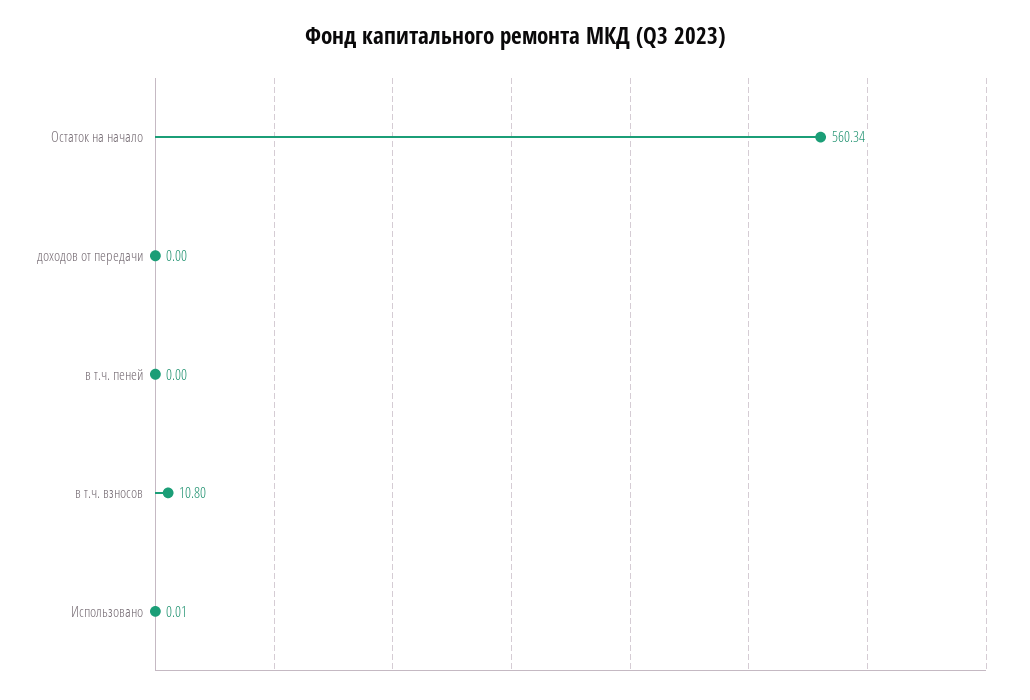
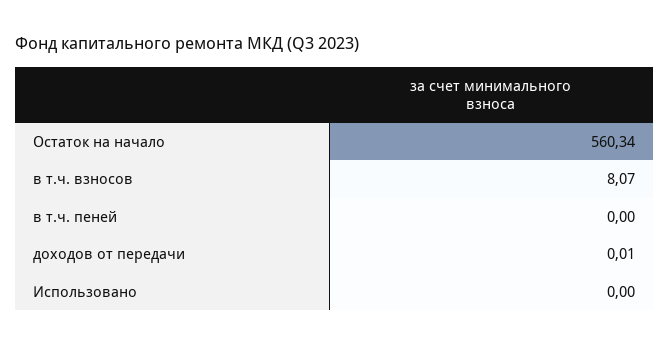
доходов от передачи: 0 -> 0.01
в т.ч. взносов: 10.8 -> 8.07
Использовано: 0.01 -> 0

